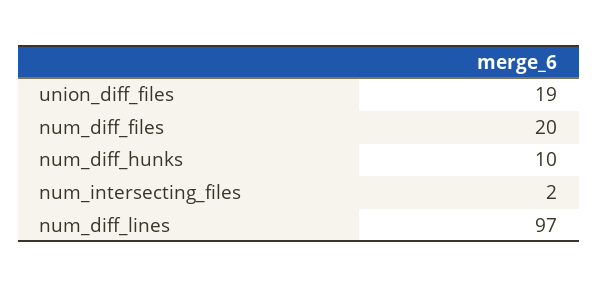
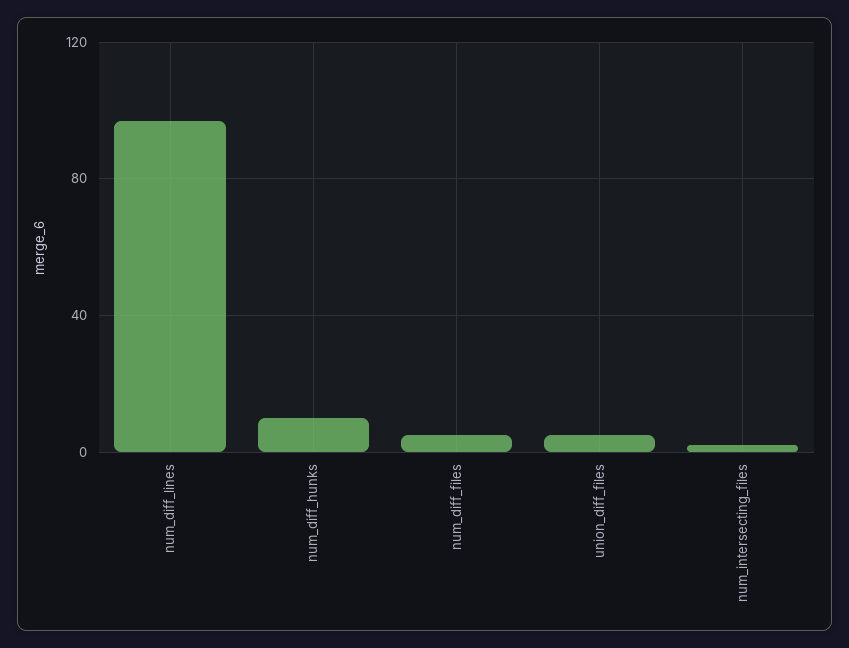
union_diff_files: 19 -> 5
num_diff_files: 20 -> 5

